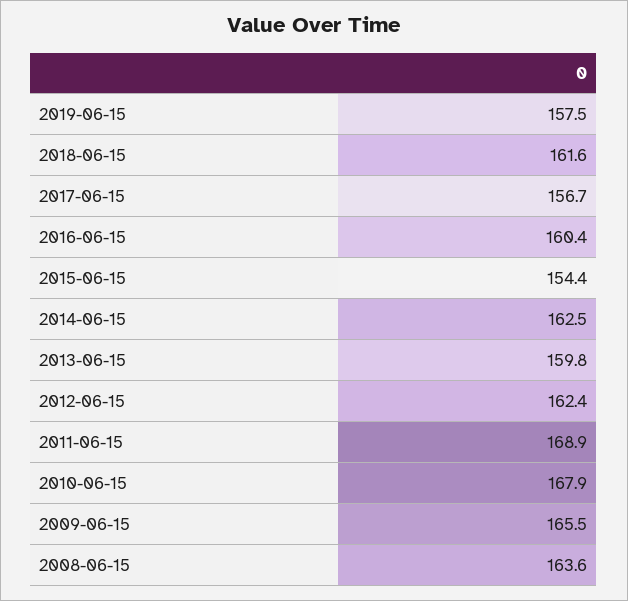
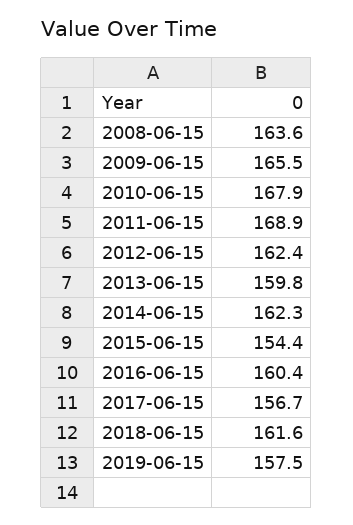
2014-06-15: 162.5 -> 162.3

